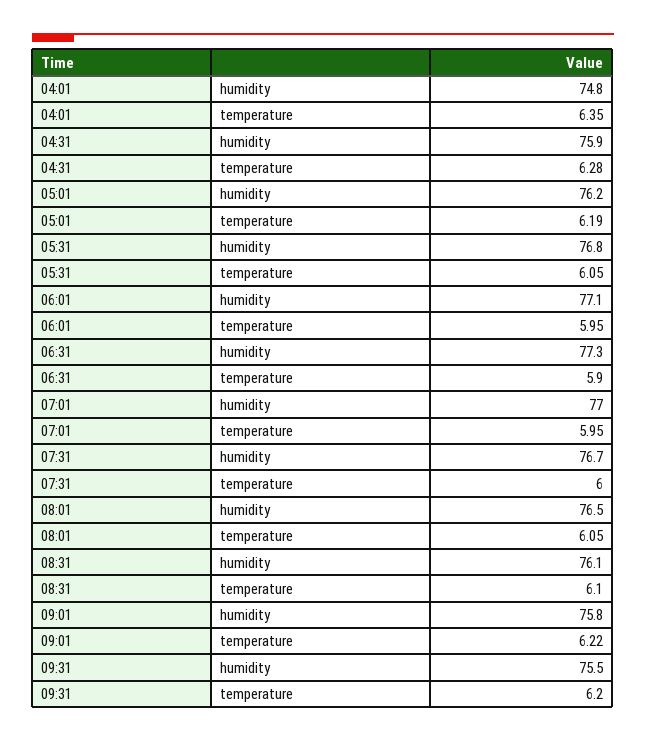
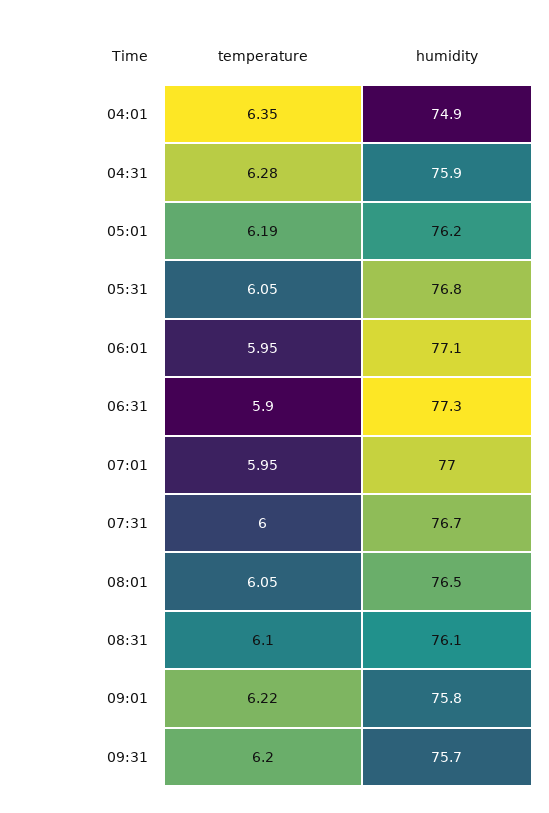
04:01, humidity: 74.8 -> 74.9
09:31, humidity: 75.5 -> 75.7

